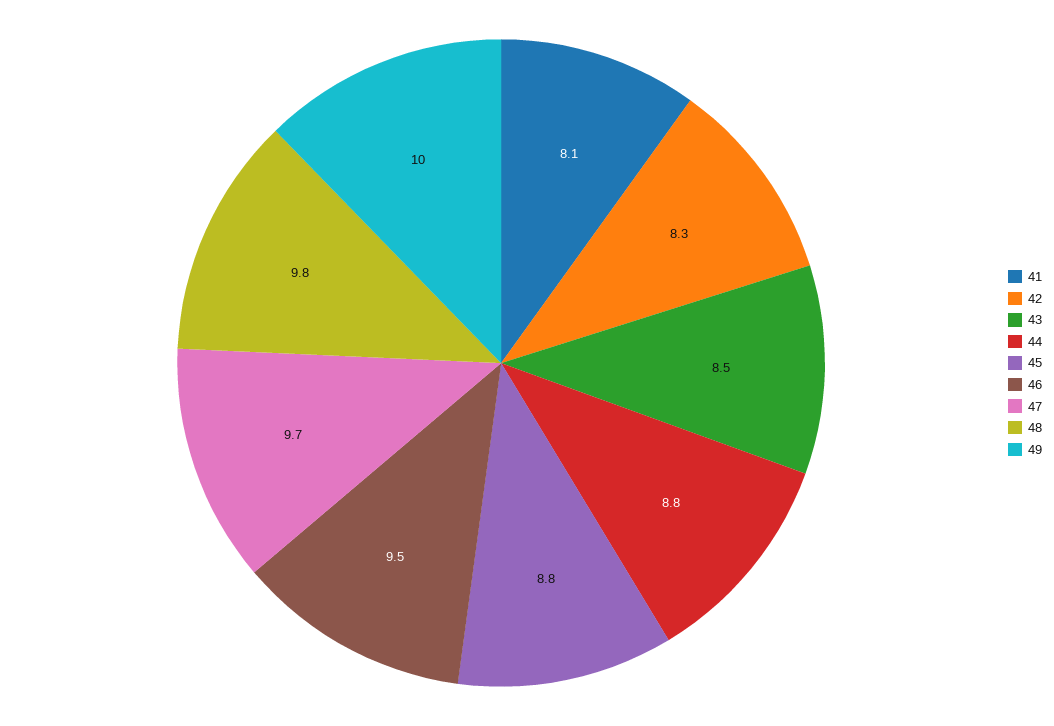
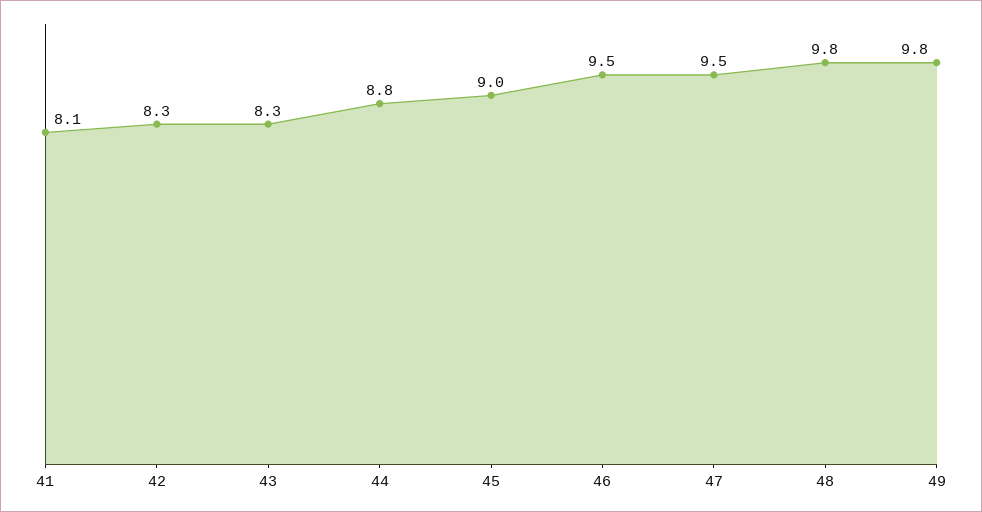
43: 8.5 -> 8.3
45: 8.8 -> 9
47: 9.7 -> 9.5
49: 10 -> 9.8

